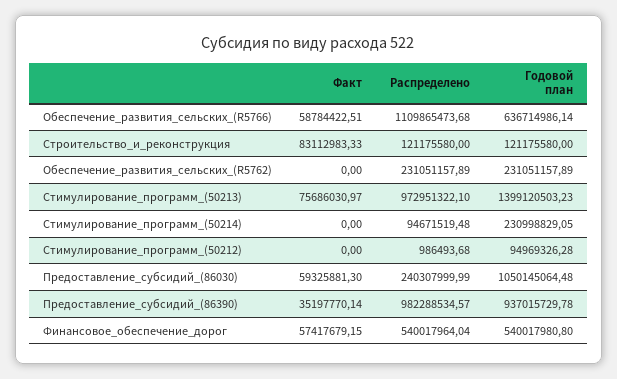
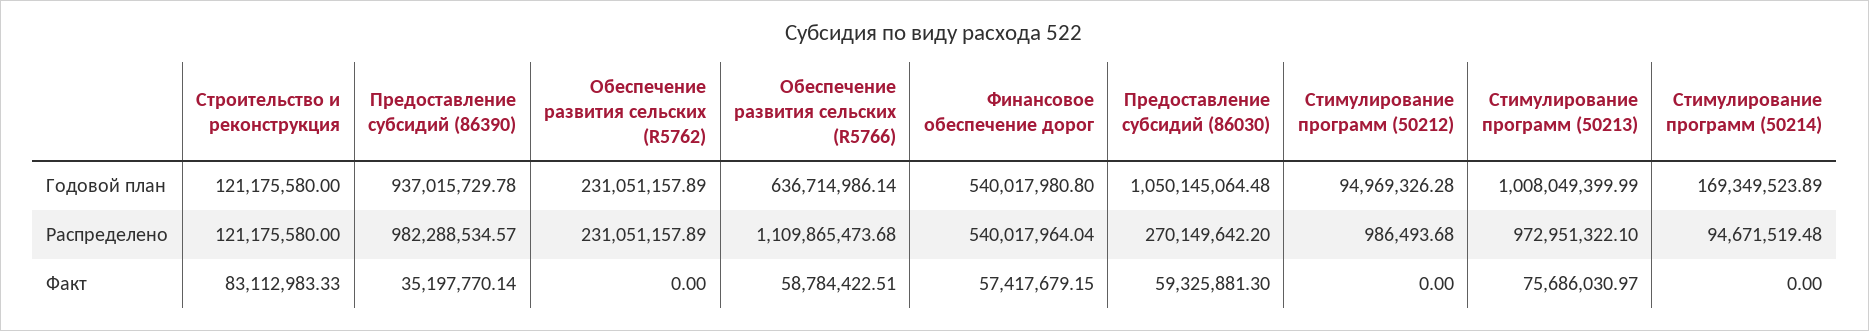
Годовой план, Стимулирование_программ_(50213): 1399120503.23 -> 1008049399.99
Годовой план, Стимулирование_программ_(50214): 230998829.05 -> 169349523.89
Распределено, Предоставление_субсидий_(86030): 240307999.99 -> 270149642.2

